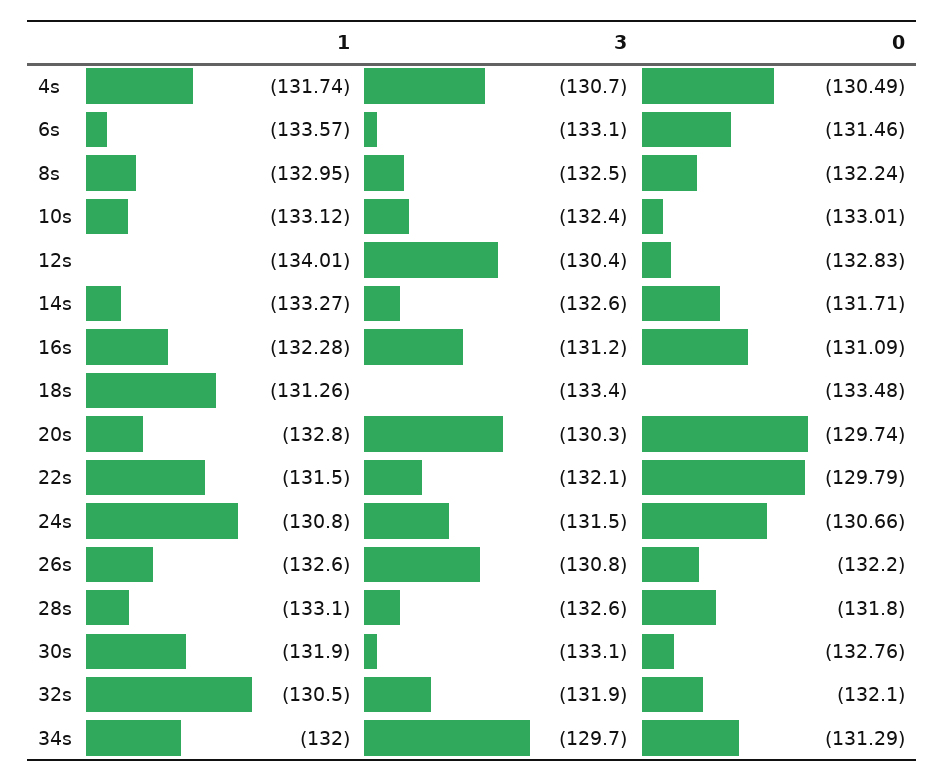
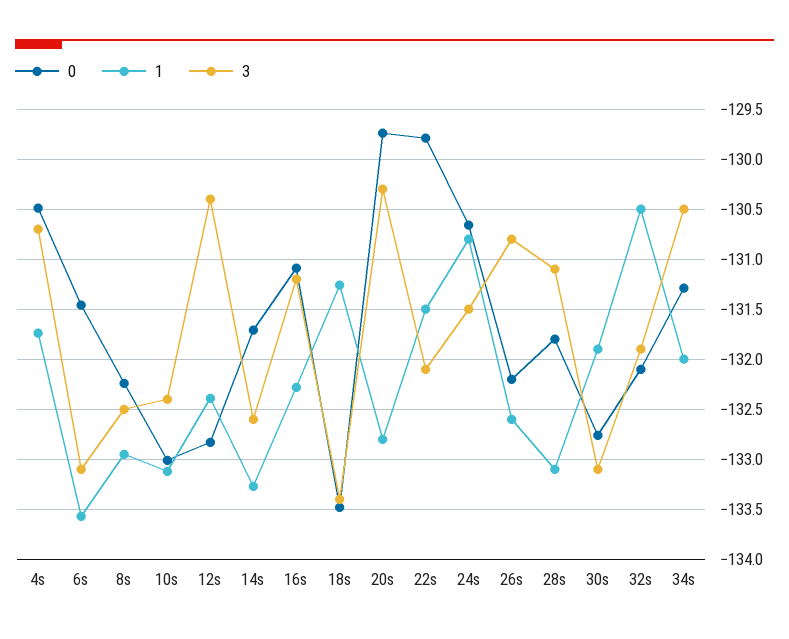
1, 12s: -134.01 -> -132.4
3, 28s: -132.6 -> -131.1
3, 34s: -129.7 -> -130.5

